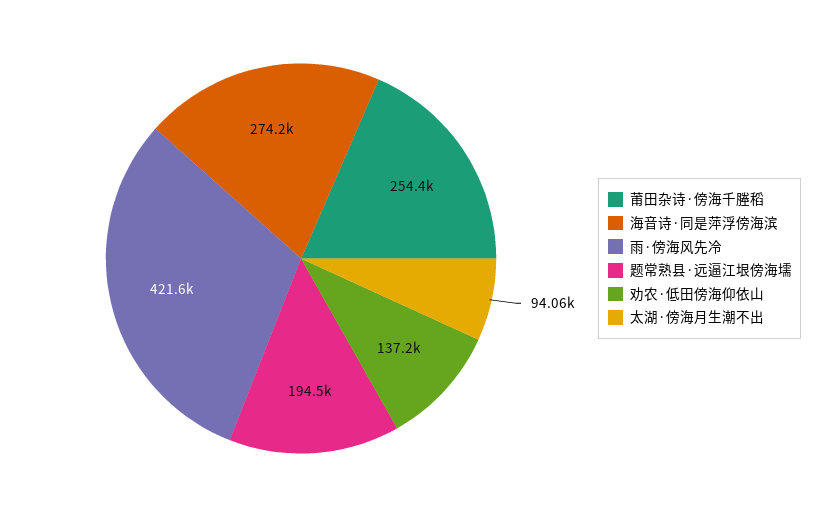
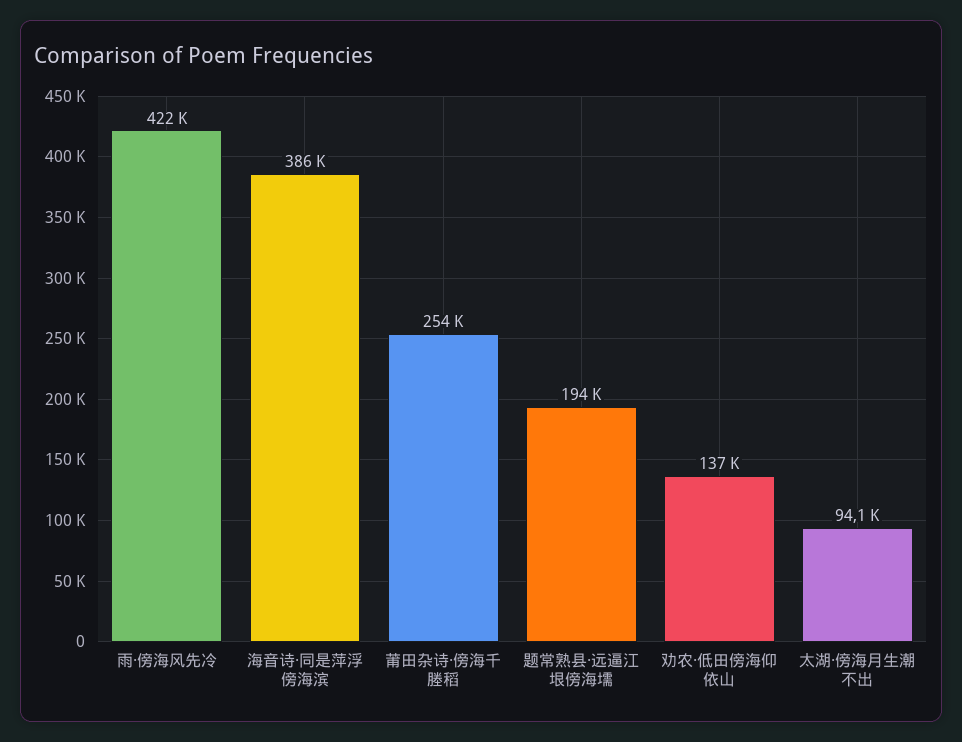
海音诗·同是萍浮傍海滨: 274200 -> 386000

